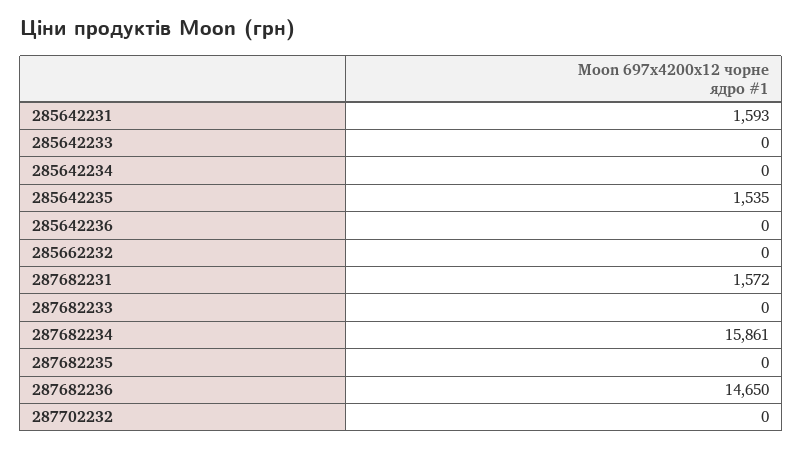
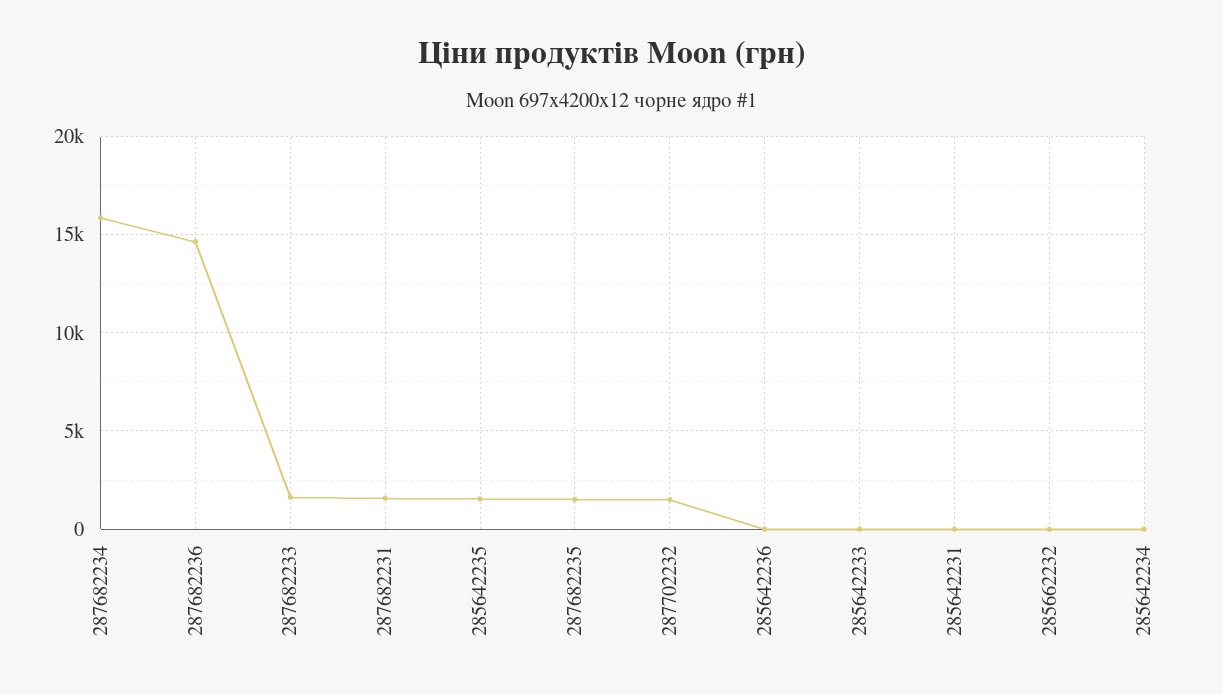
285642231: 1593 -> 0
287682233: 0 -> 1500
287682235: 0 -> 1500
287702232: 0 -> 1500

